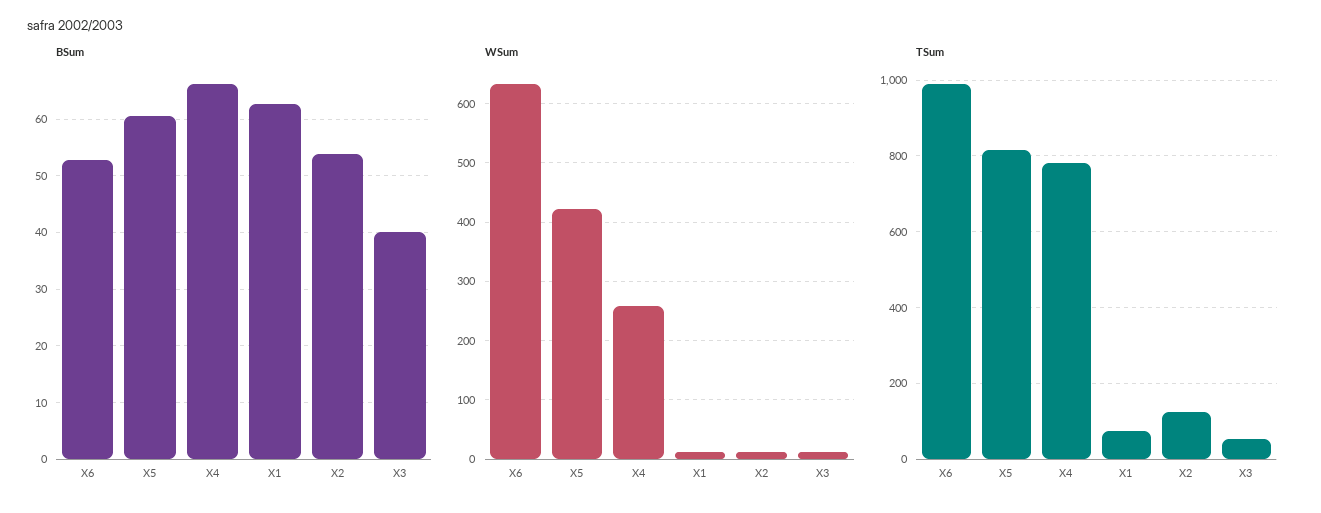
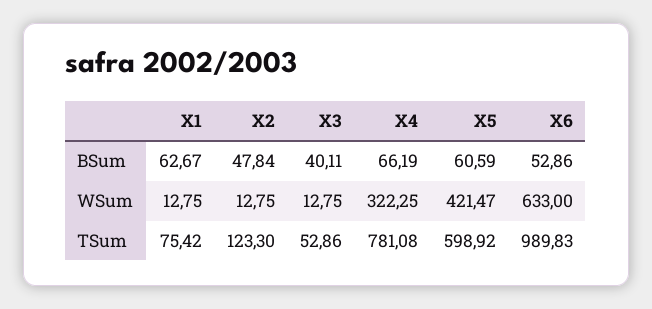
BSum, X2: 54 -> 47.84
WSum, X4: 260 -> 322.25
TSum, X5: 820 -> 598.92

